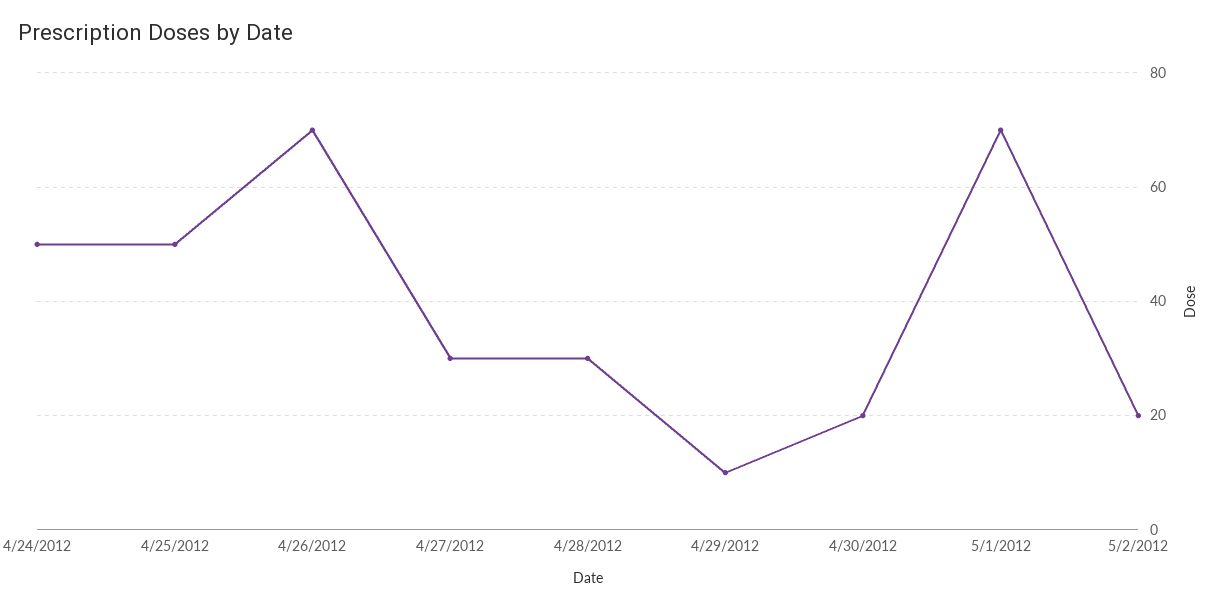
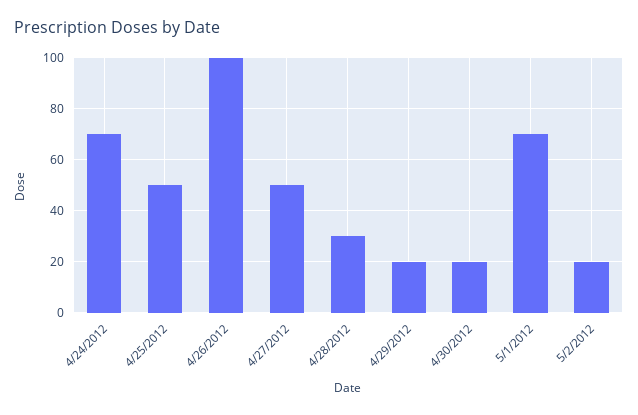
4/24/2012: 50 -> 70
4/26/2012: 70 -> 100
4/27/2012: 30 -> 50
4/29/2012: 10 -> 20

